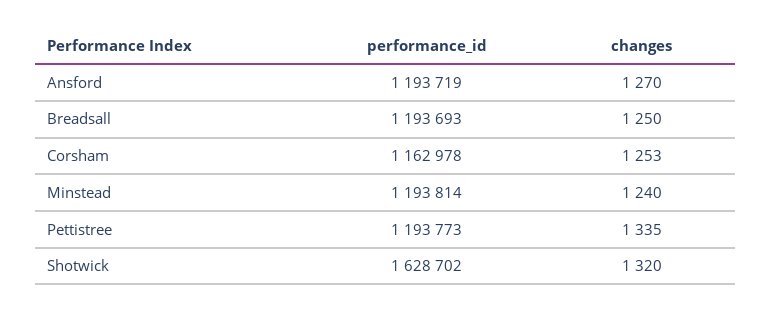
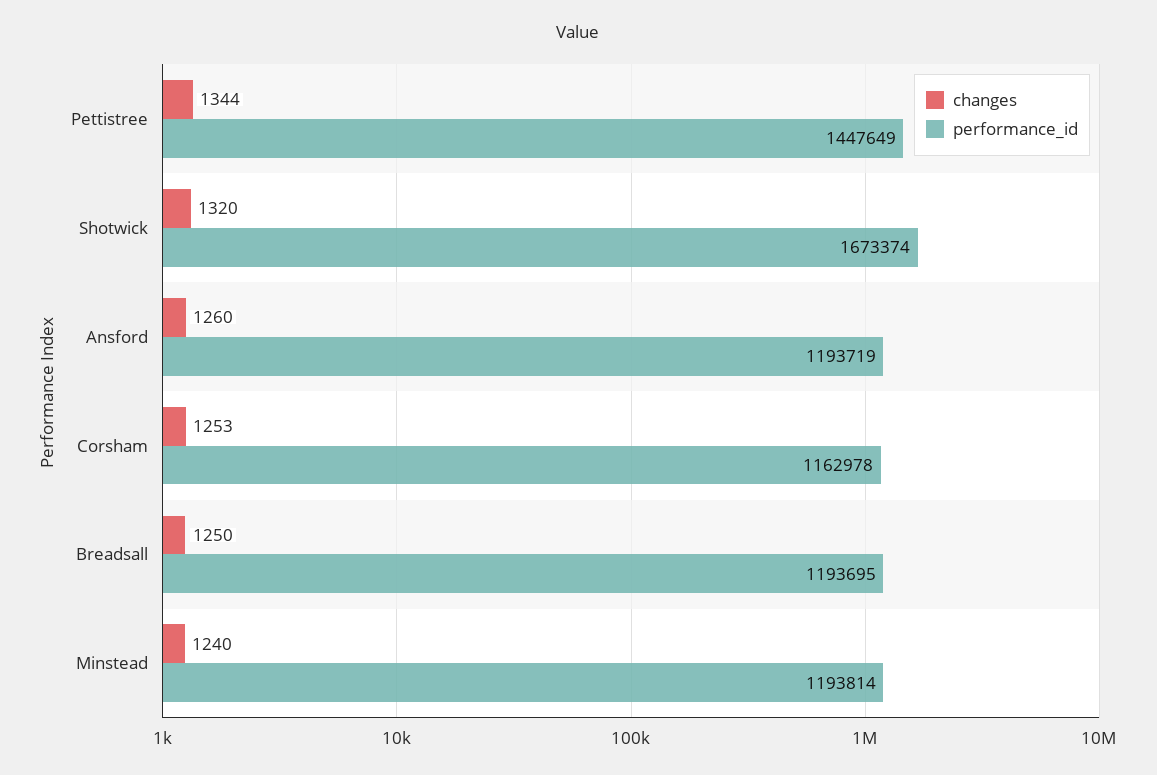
changes, Ansford: 1270 -> 1260
performance_id, Breadsall: 1193693 -> 1193695
performance_id, Pettistree: 1193773 -> 1447649
changes, Pettistree: 1335 -> 1344
performance_id, Shotwick: 1628702 -> 1673374

